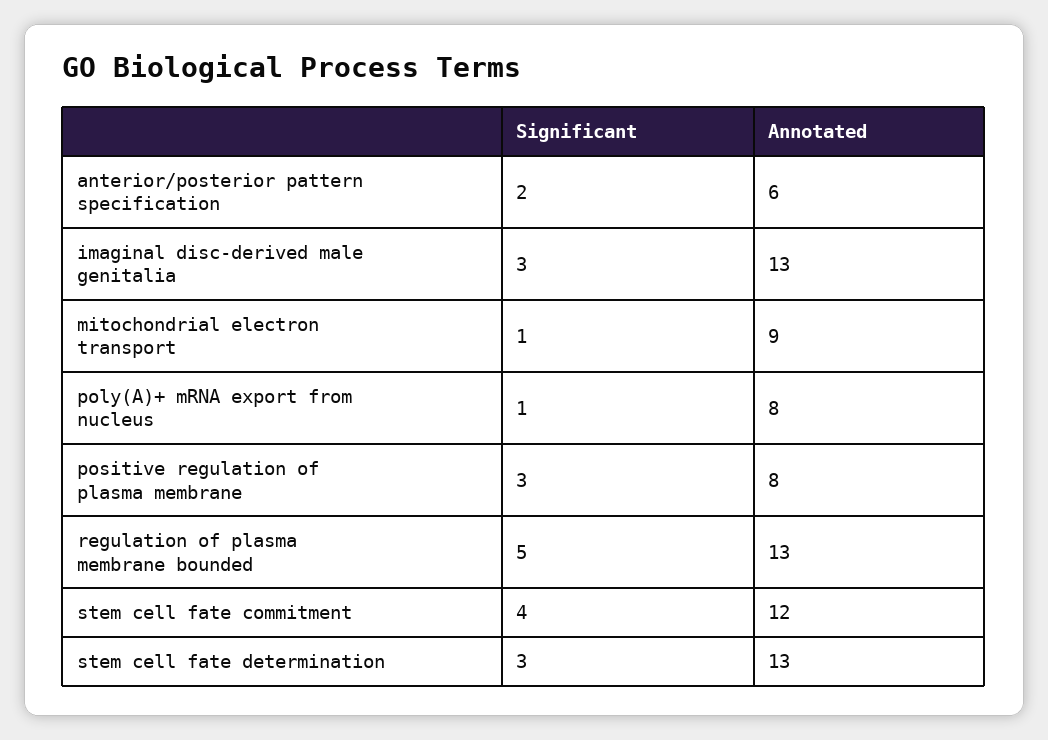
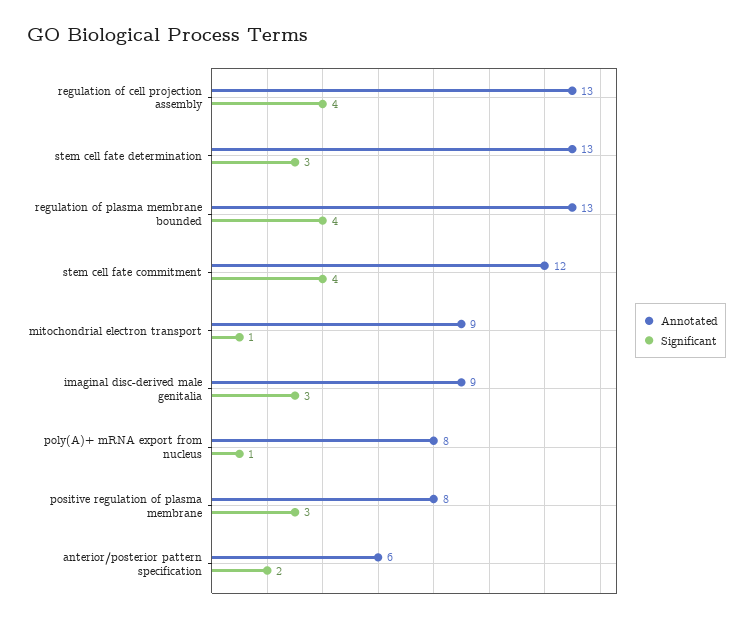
Annotated, imaginal disc-derived male genitalia: 13 -> 9
Significant, regulation of plasma membrane bounded: 5 -> 4
Annotated, regulation of cell projection assembly: none -> 13
Significant, regulation of cell projection assembly: none -> 4

